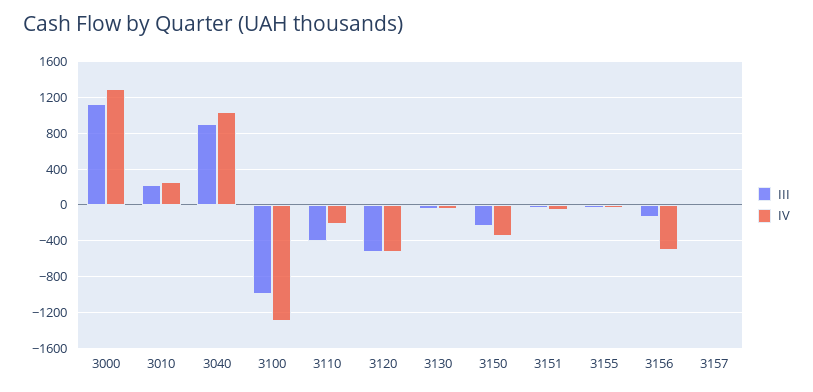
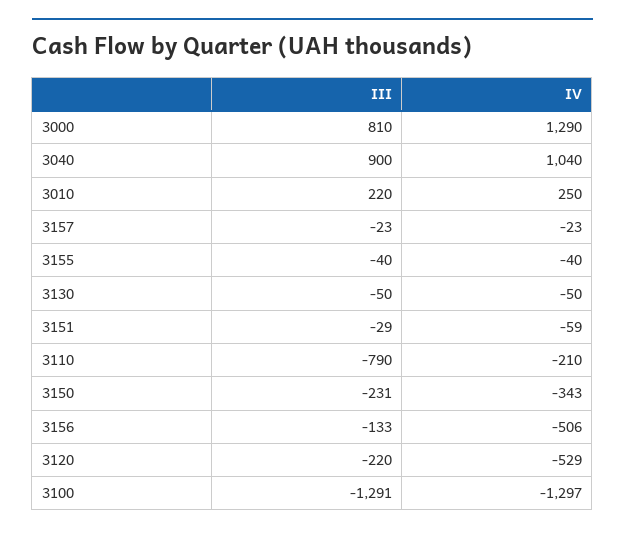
ІІІ, 3000: 1100 -> 810
ІІІ, 3100: -1000 -> -1291
ІІІ, 3110: -400 -> -790
ІІІ, 3120: -500 -> -220

